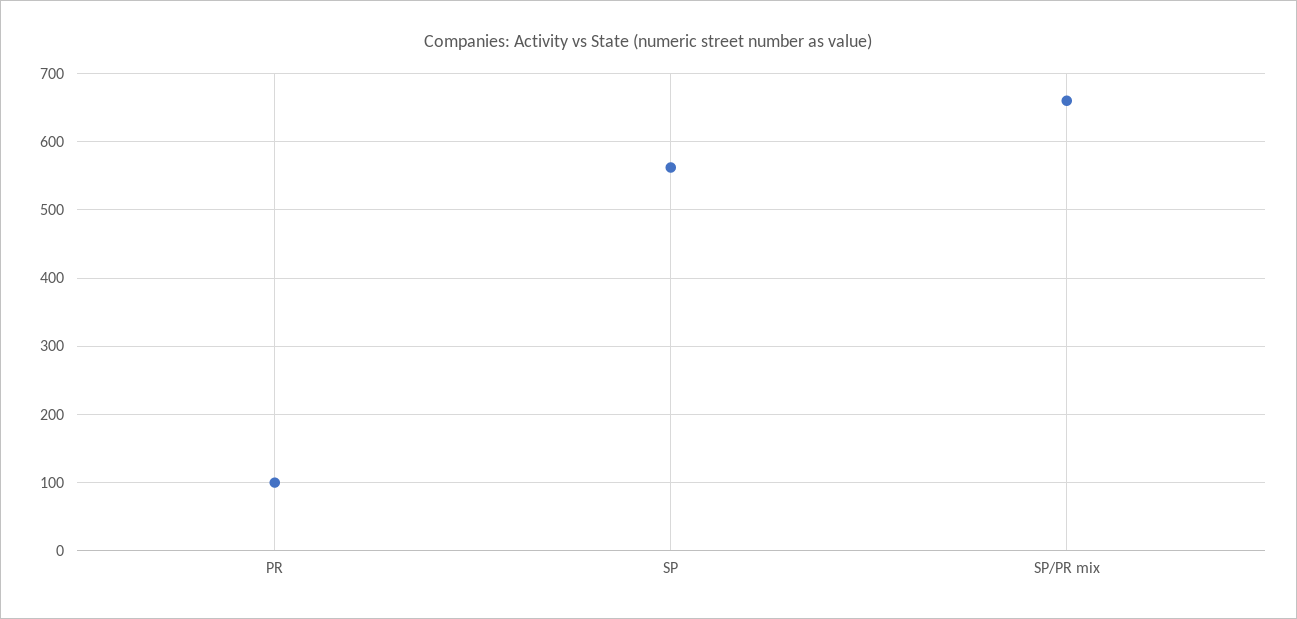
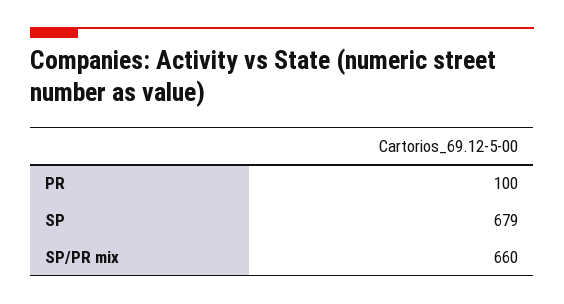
SP: 560 -> 679

